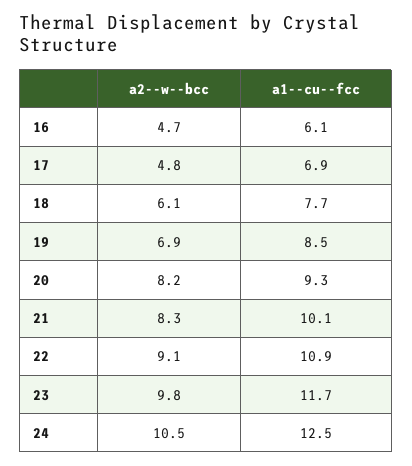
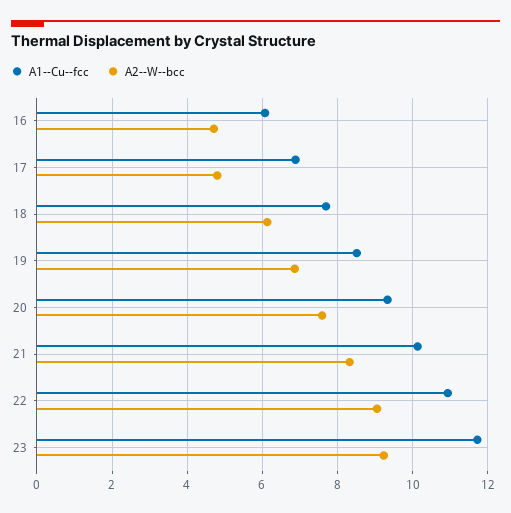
a2--w--bcc, 20: 8.2 -> 7.6
a2--w--bcc, 23: 9.8 -> 9.2
a2--w--bcc, 24: 10.5 -> none
a1--cu--fcc, 24: 12.5 -> none

